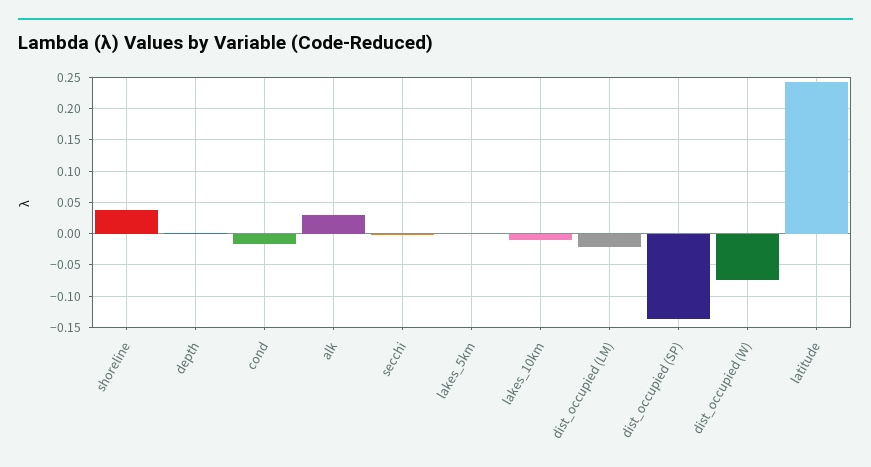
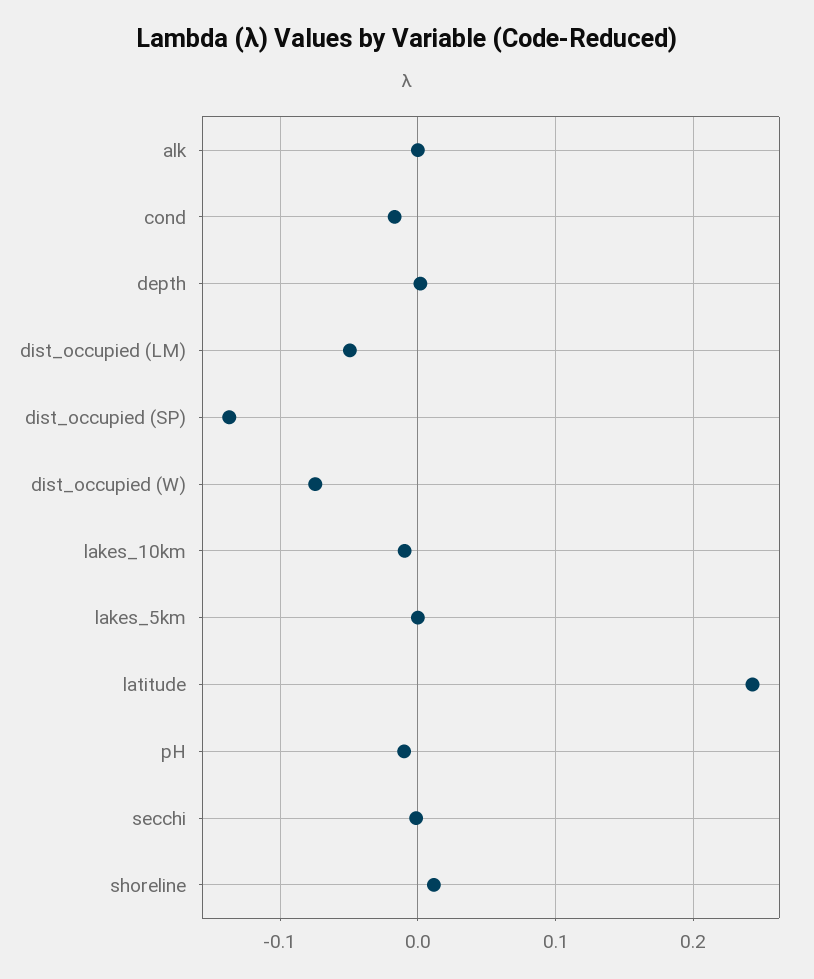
shoreline: 0.04 -> 0.01
alk: 0.03 -> 0
dist_occupied (LM): -0.02 -> -0.05
pH: none -> -0.01

